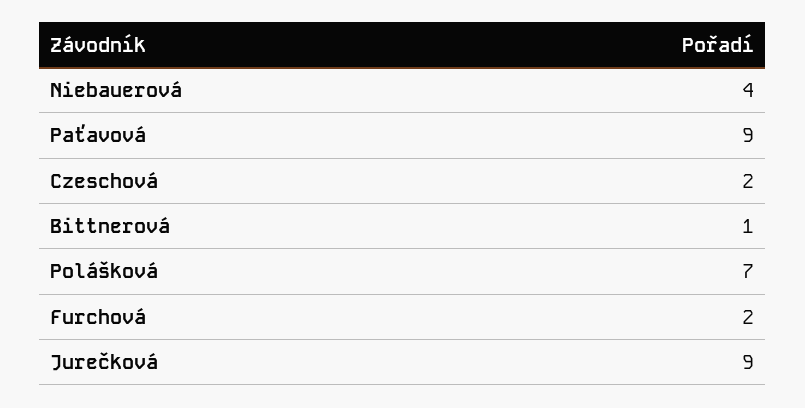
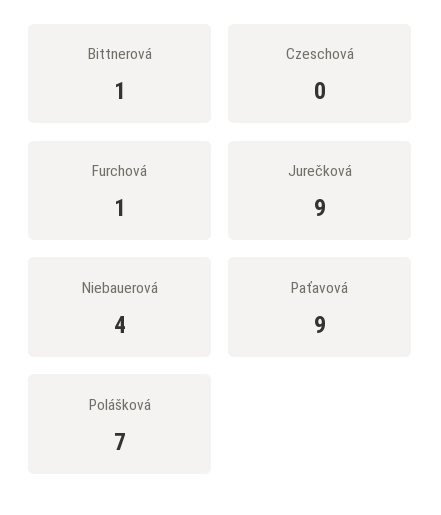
Czeschová: 2 -> 0
Furchová: 2 -> 1

